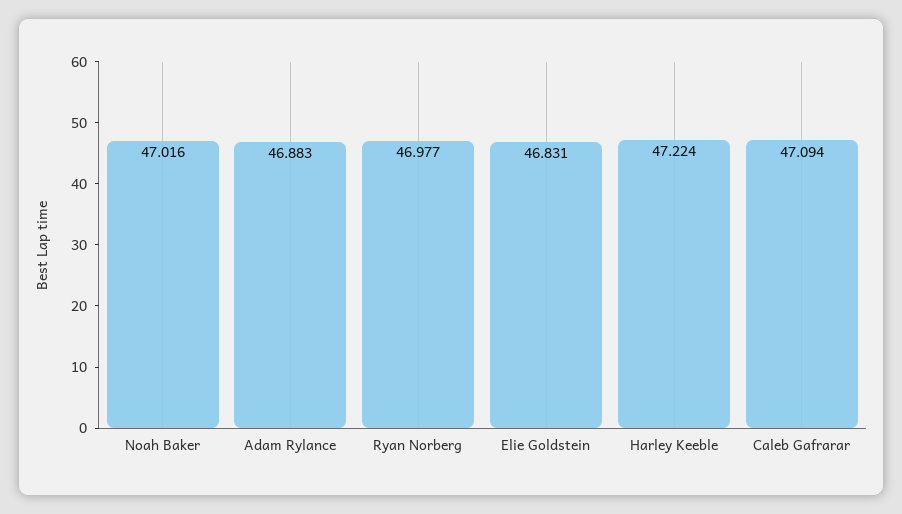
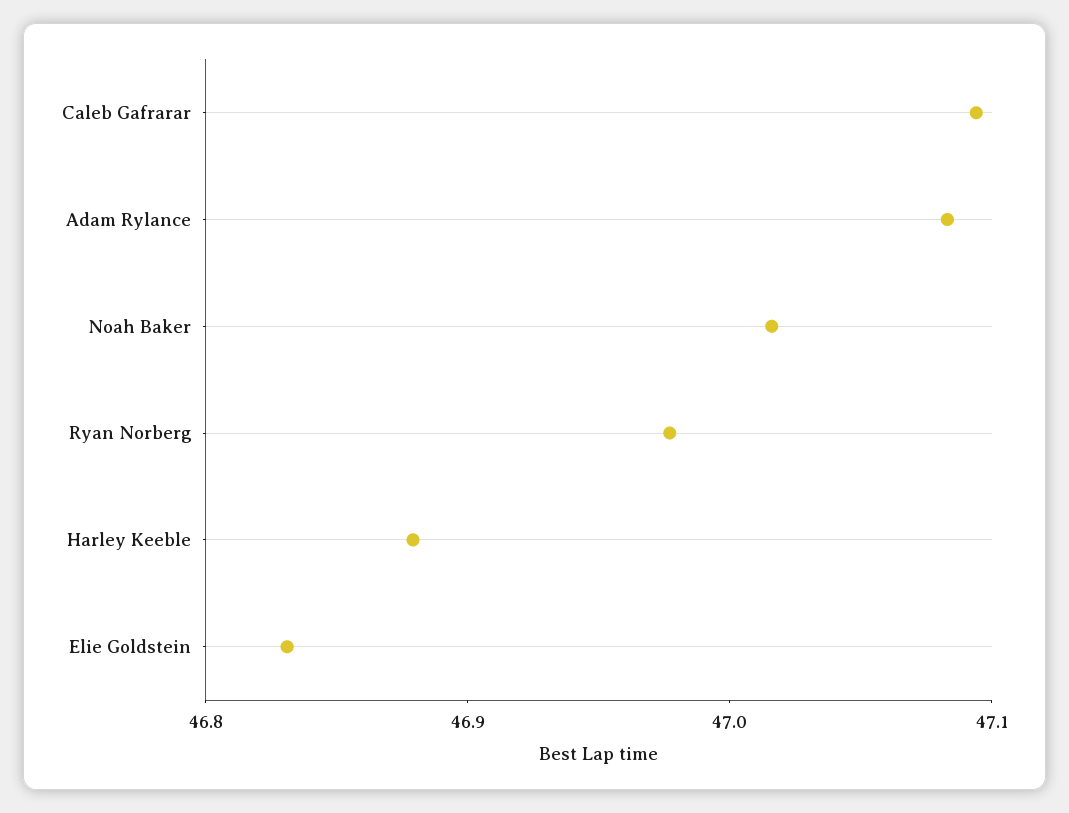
Adam Rylance: 46.883 -> 47.08
Harley Keeble: 47.224 -> 46.88

